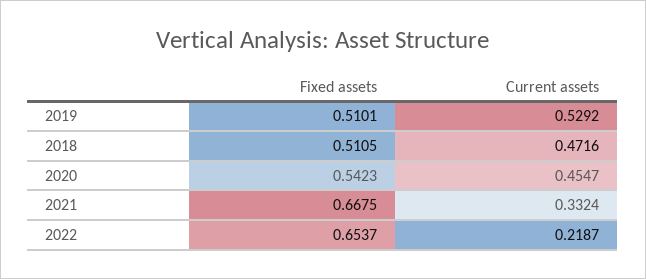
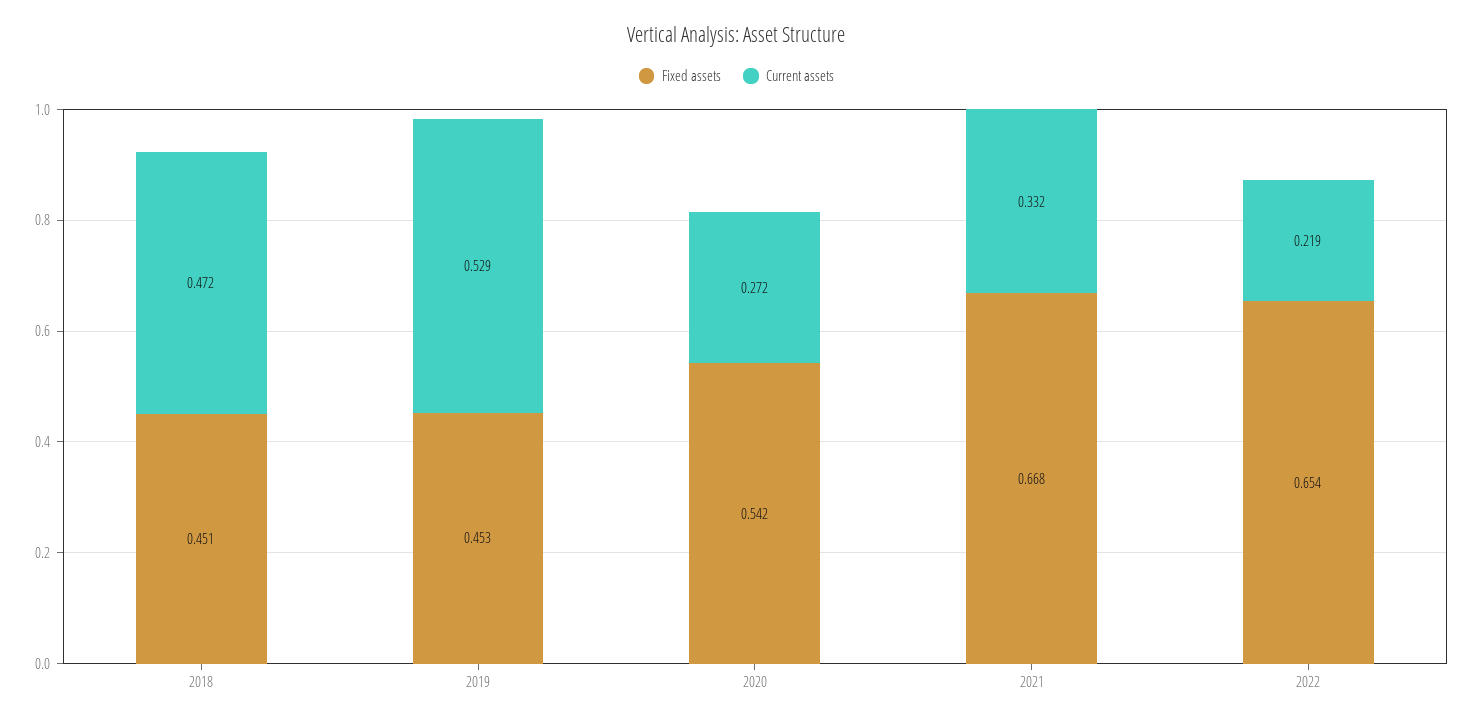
Fixed assets, 2019: 0.5101 -> 0.453
Fixed assets, 2018: 0.5105 -> 0.451
Current assets, 2020: 0.4547 -> 0.272

